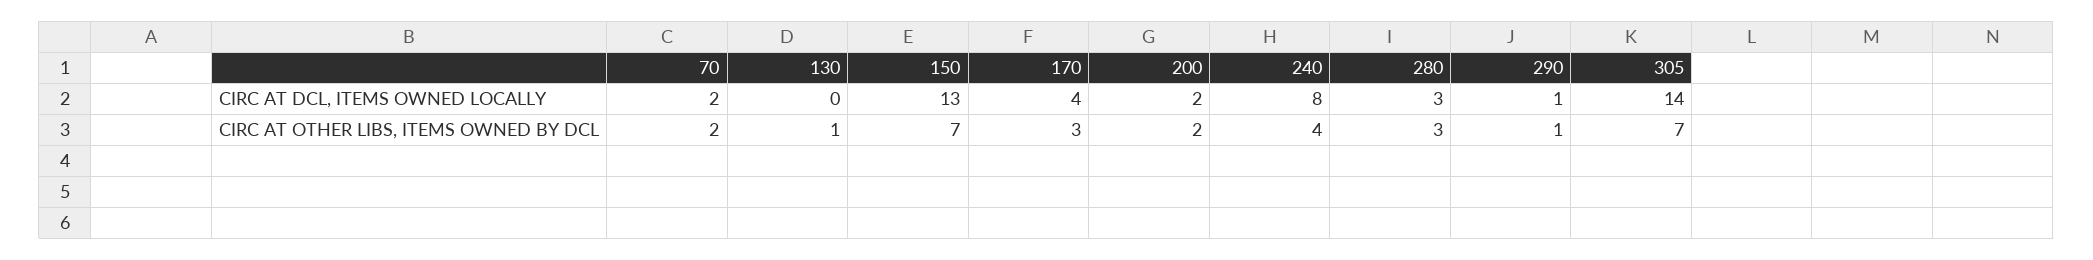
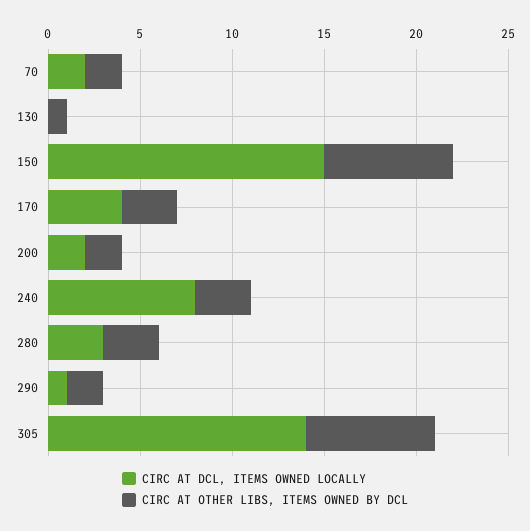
CIRC AT DCL, ITEMS OWNED LOCALLY, 150: 13 -> 15
CIRC AT OTHER LIBS, ITEMS OWNED BY DCL, 240: 4 -> 3
CIRC AT OTHER LIBS, ITEMS OWNED BY DCL, 290: 1 -> 2

